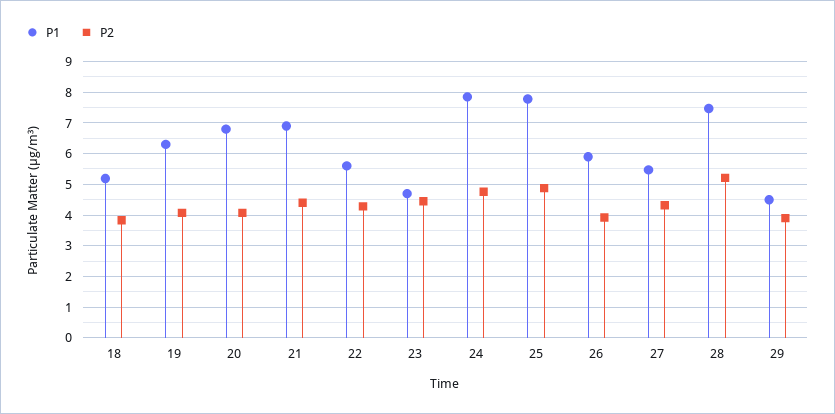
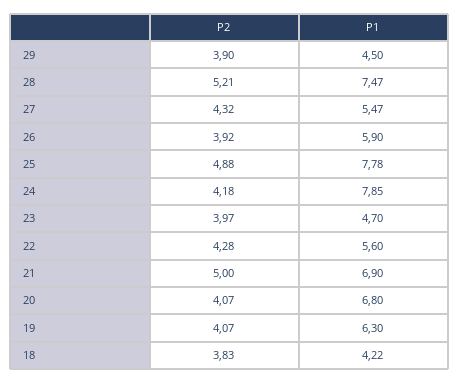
P1, 18: 5.2 -> 4.22
P2, 21: 4.4 -> 5
P2, 23: 4.4 -> 3.97
P2, 24: 4.8 -> 4.18

